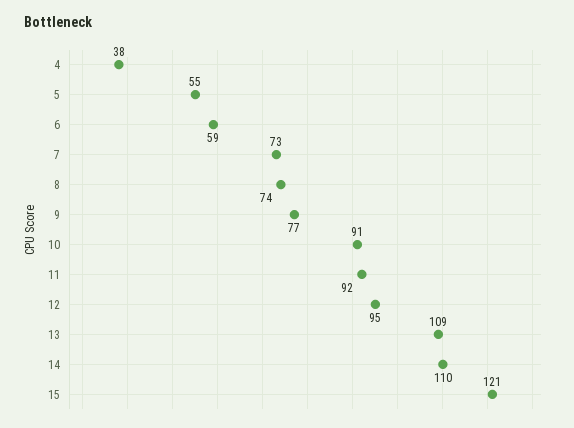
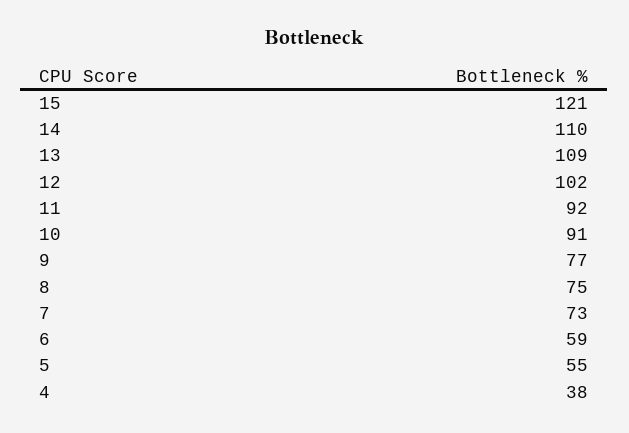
8: 74 -> 75
12: 95 -> 102

